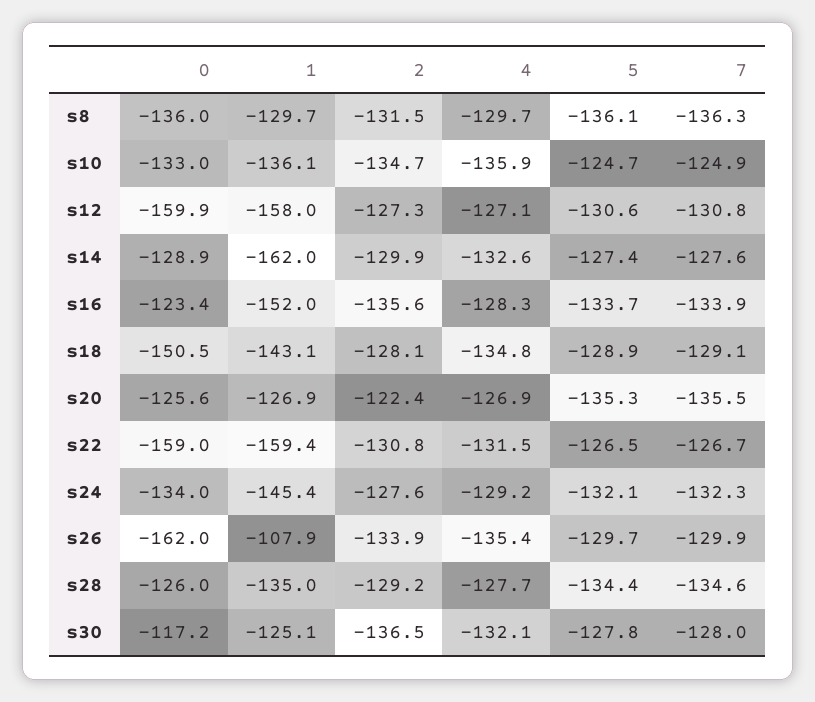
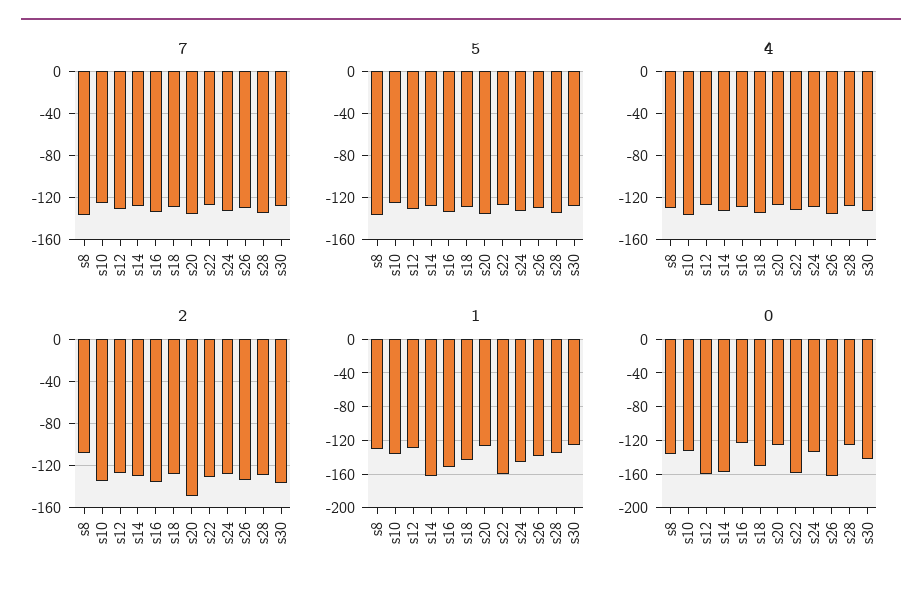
2, s8: -131.5 -> -110
1, s12: -158 -> -130
0, s14: -128.9 -> -160
2, s20: -122.4 -> -150
1, s26: -107.9 -> -140
0, s30: -117.2 -> -140

